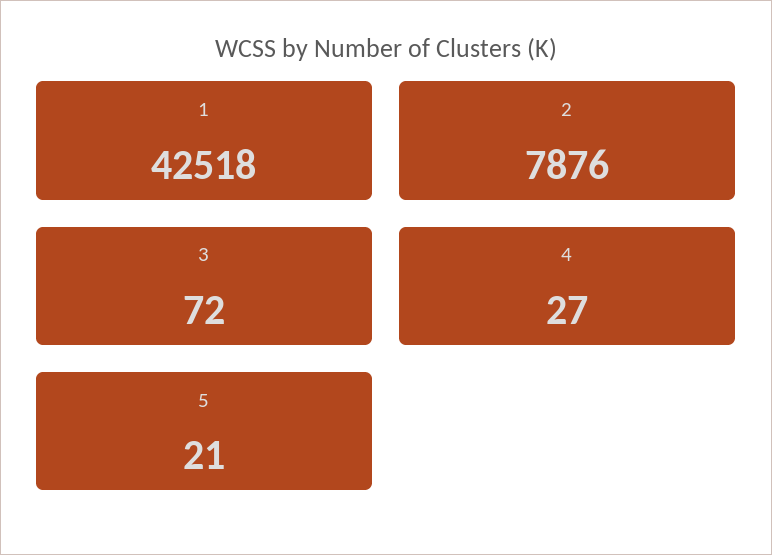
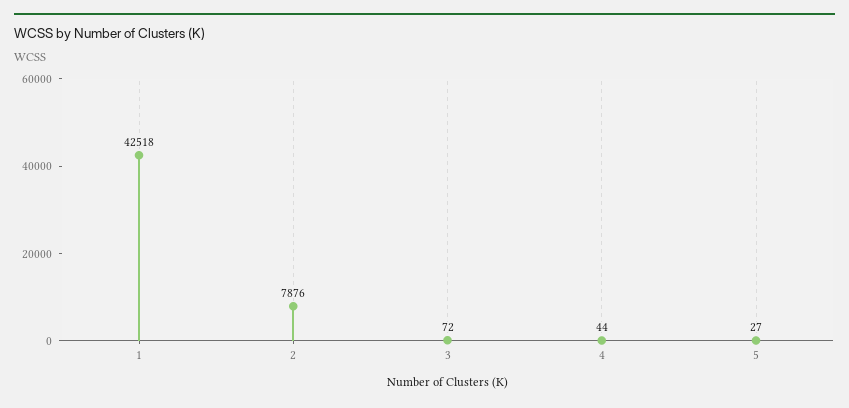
4: 27 -> 44
5: 21 -> 27

